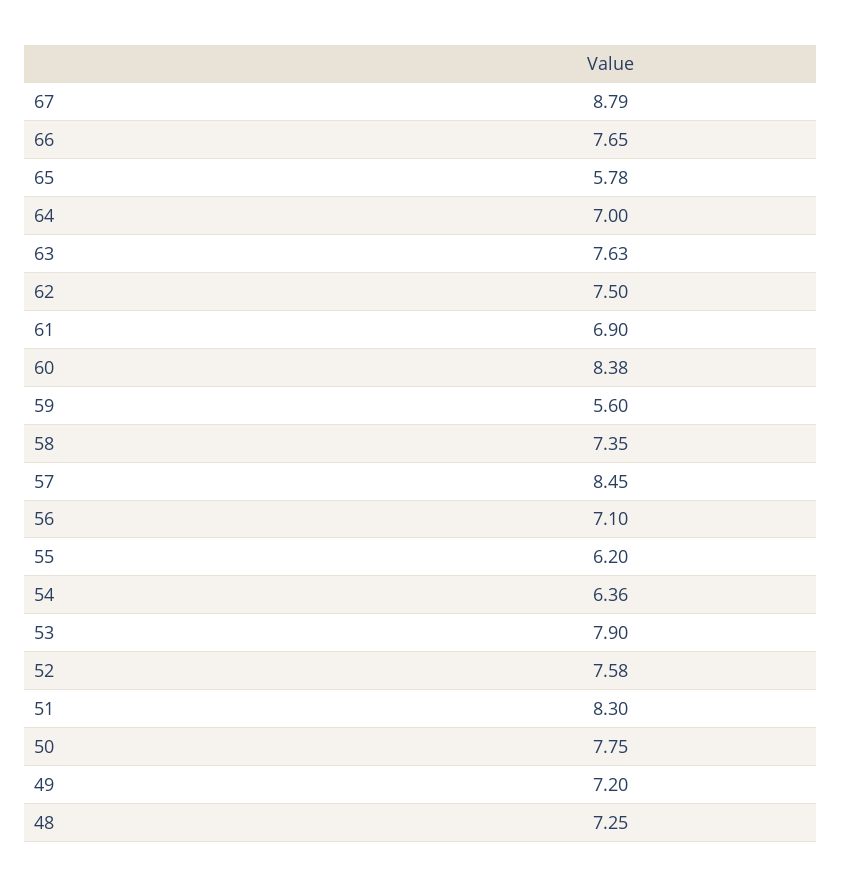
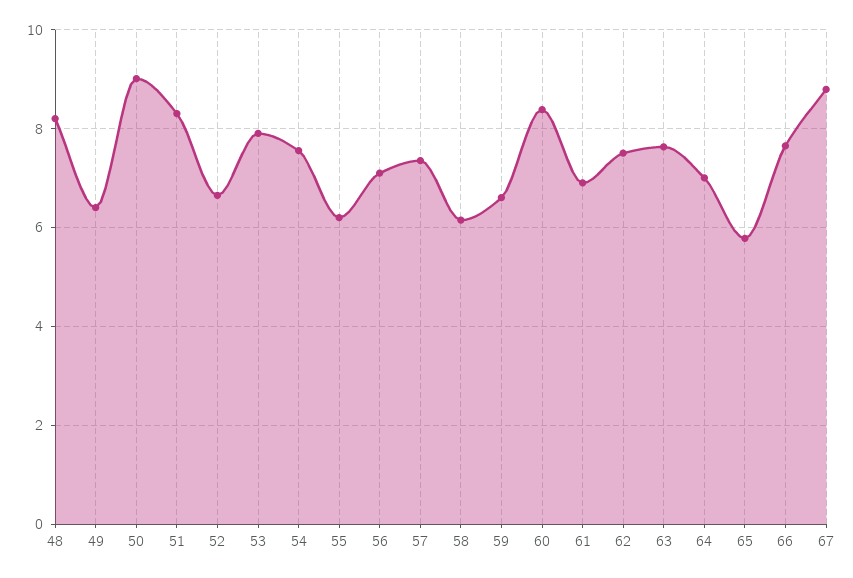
59: 5.6 -> 6.6
58: 7.35 -> 6.2
57: 8.45 -> 7.4
54: 6.36 -> 7.6
52: 7.58 -> 6.6
50: 7.75 -> 9
49: 7.2 -> 6.4
48: 7.25 -> 8.2

